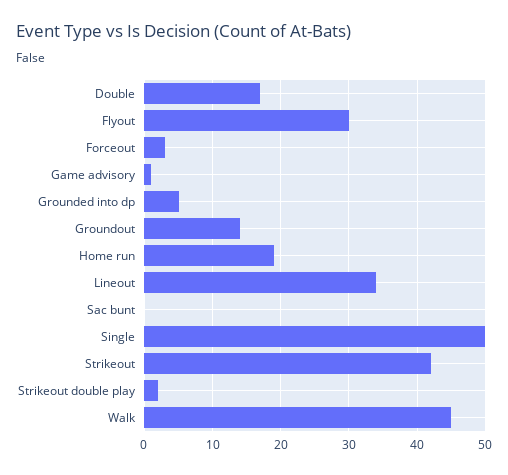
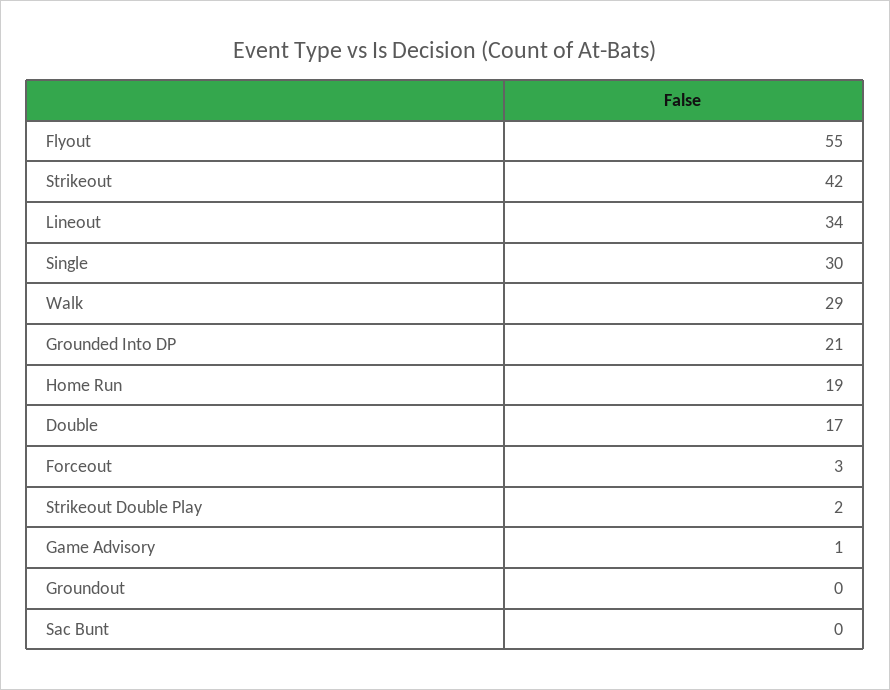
Flyout: 30 -> 55
Grounded into dp: 5 -> 21
Groundout: 14 -> 0
Single: 50 -> 30
Walk: 45 -> 29

